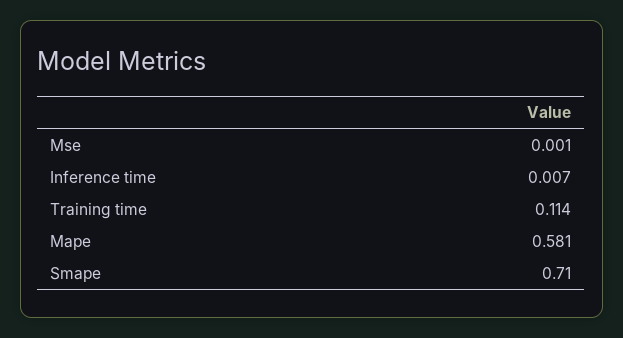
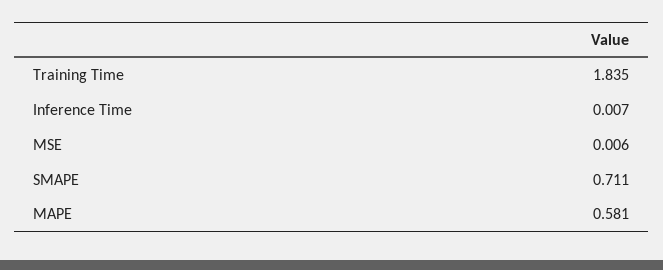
Mse: 0.001 -> 0.006
Training time: 0.114 -> 1.835
Smape: 0.71 -> 0.711

